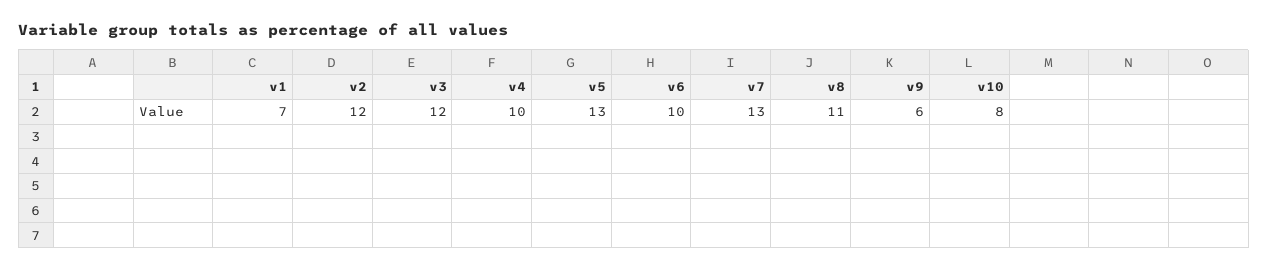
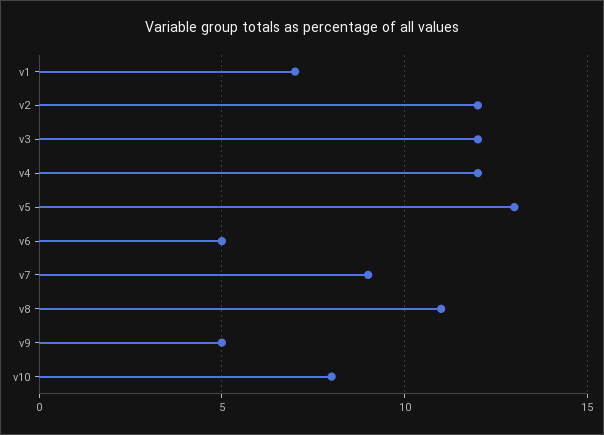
v4: 10 -> 12
v6: 10 -> 5
v7: 13 -> 9
v9: 6 -> 5

